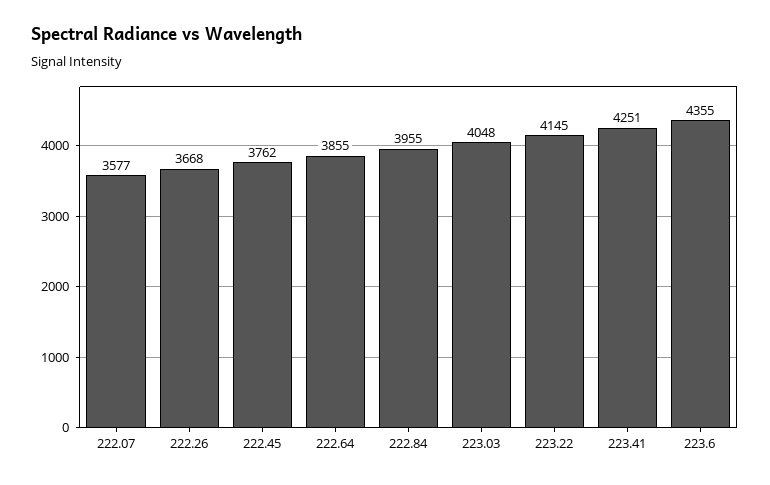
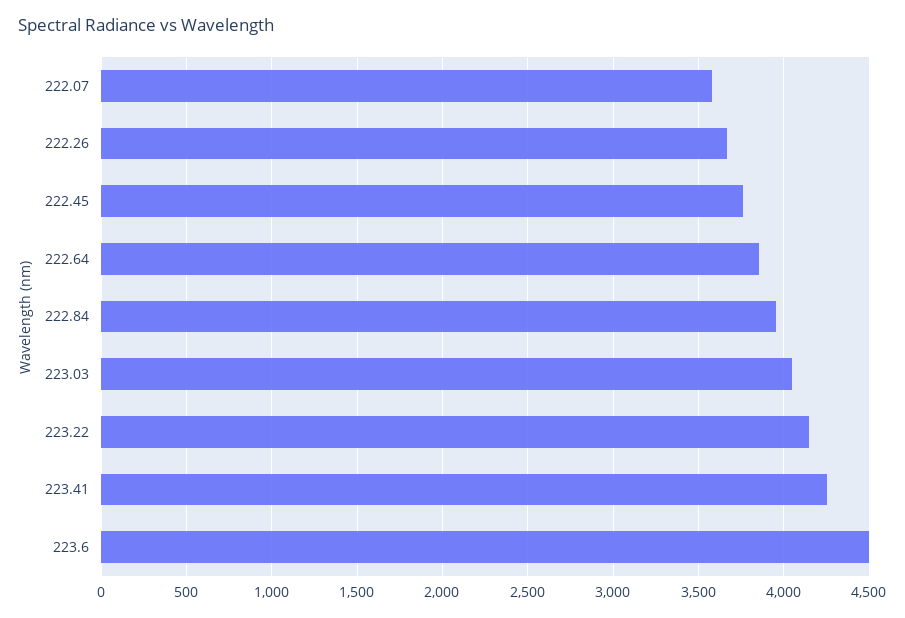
223.6: 4355 -> 4500

